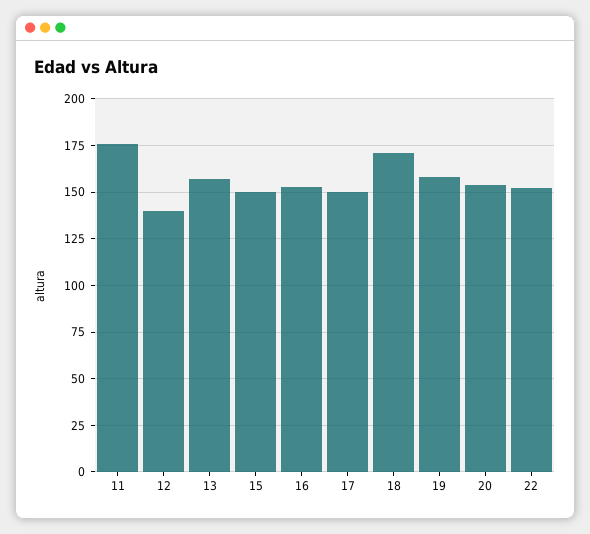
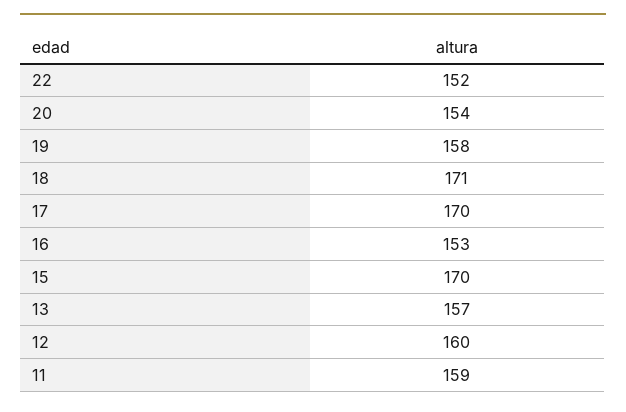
11: 175 -> 159
12: 140 -> 160
15: 150 -> 170
17: 150 -> 170

